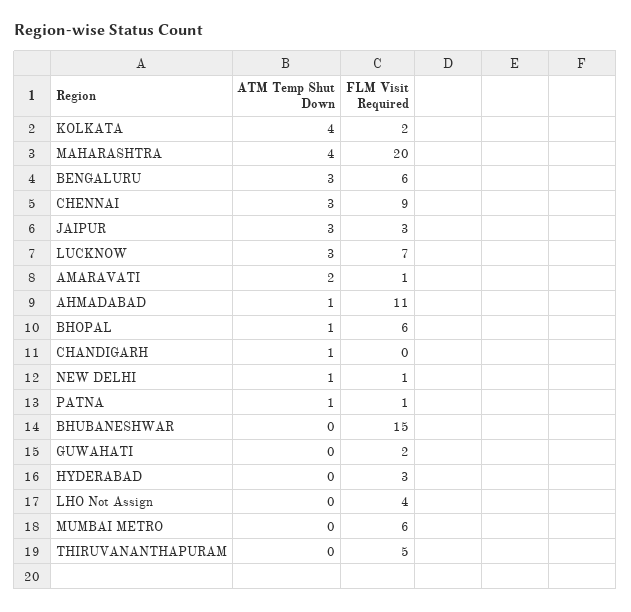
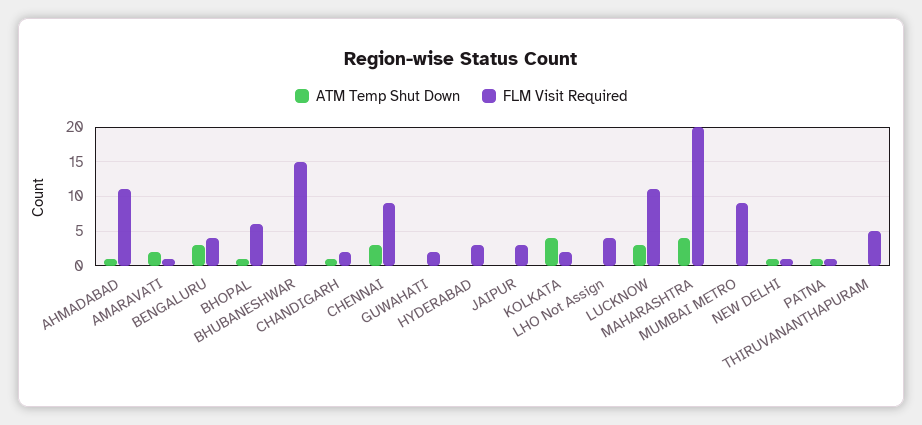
FLM Visit Required, BENGALURU: 6 -> 4
ATM Temp Shut Down, JAIPUR: 3 -> 0
FLM Visit Required, LUCKNOW: 7 -> 11
FLM Visit Required, CHANDIGARH: 0 -> 2
FLM Visit Required, MUMBAI METRO: 6 -> 9

